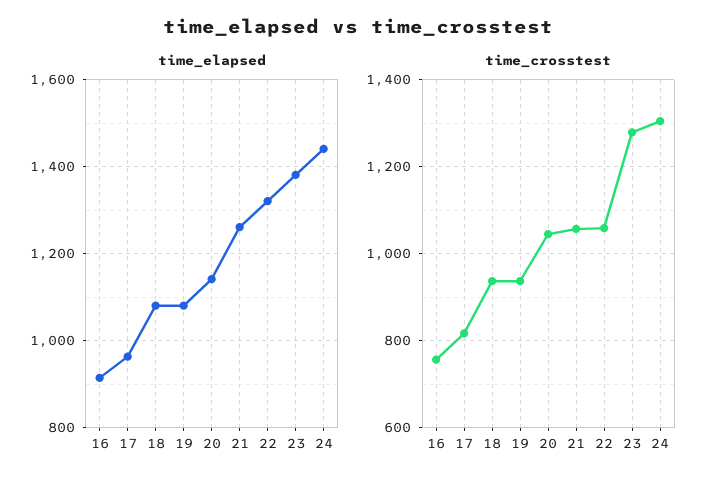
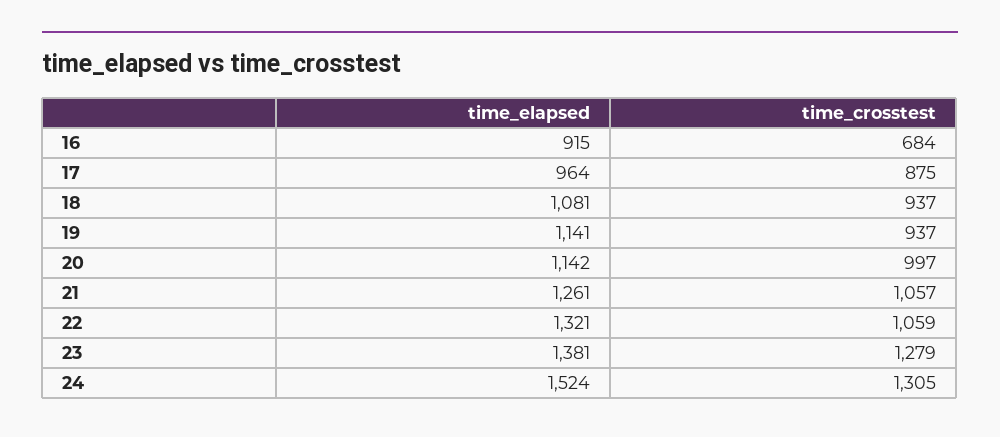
time_elapsed, 19: 1080 -> 1141
time_elapsed, 24: 1440 -> 1524
time_crosstest, 16: 760 -> 684
time_crosstest, 17: 820 -> 875
time_crosstest, 20: 1040 -> 997

